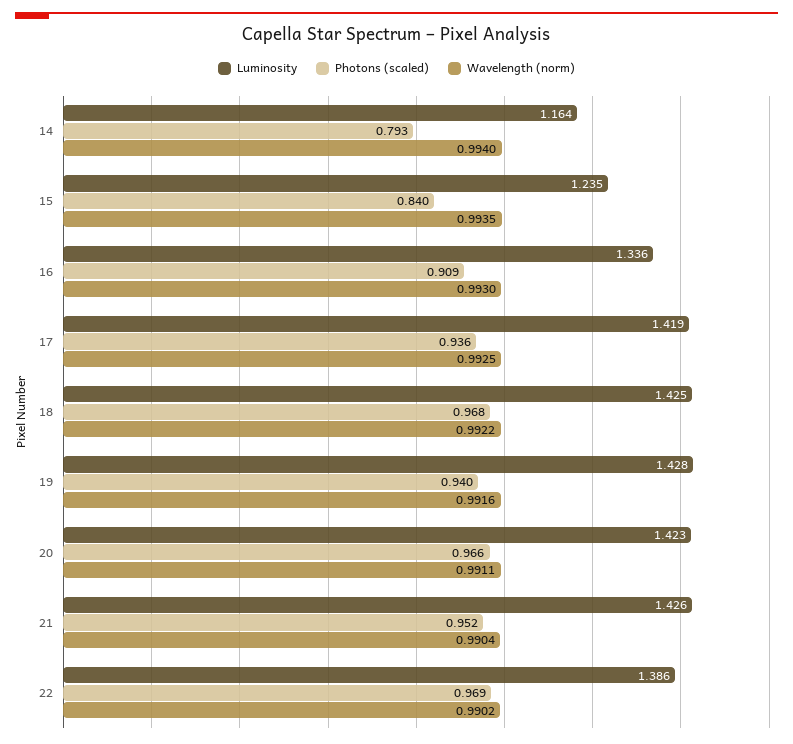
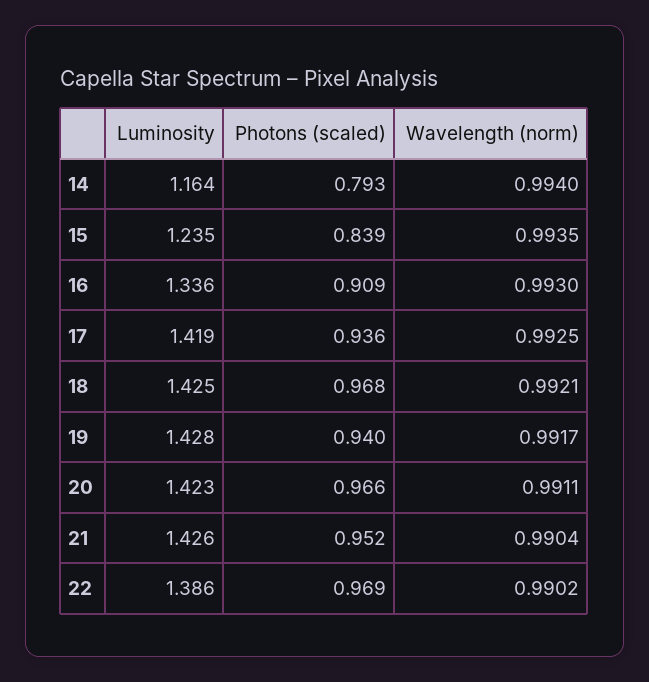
Photons (scaled), 15: 0.84 -> 0.839
Wavelength (norm), 18: 0.9922 -> 0.9921
Wavelength (norm), 19: 0.9916 -> 0.9917

